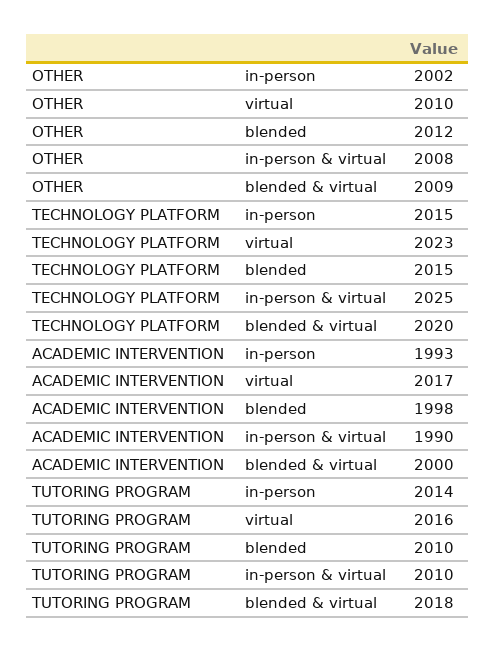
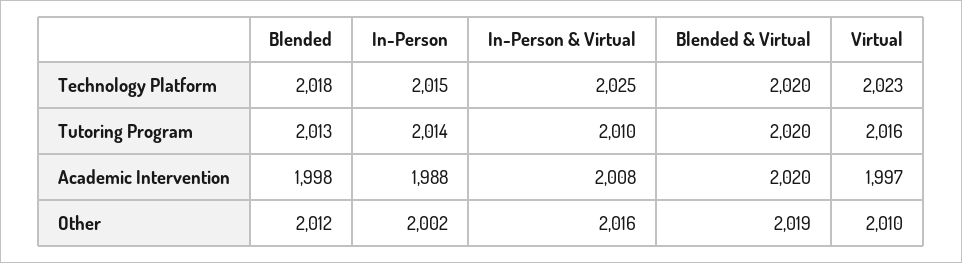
OTHER, in-person & virtual: 2008 -> 2016
OTHER, blended & virtual: 2009 -> 2019
TECHNOLOGY PLATFORM, blended: 2015 -> 2018
ACADEMIC INTERVENTION, in-person: 1993 -> 1988
ACADEMIC INTERVENTION, virtual: 2017 -> 1997
ACADEMIC INTERVENTION, in-person & virtual: 1990 -> 2008
ACADEMIC INTERVENTION, blended & virtual: 2000 -> 2020
TUTORING PROGRAM, blended: 2010 -> 2013
TUTORING PROGRAM, blended & virtual: 2018 -> 2020

